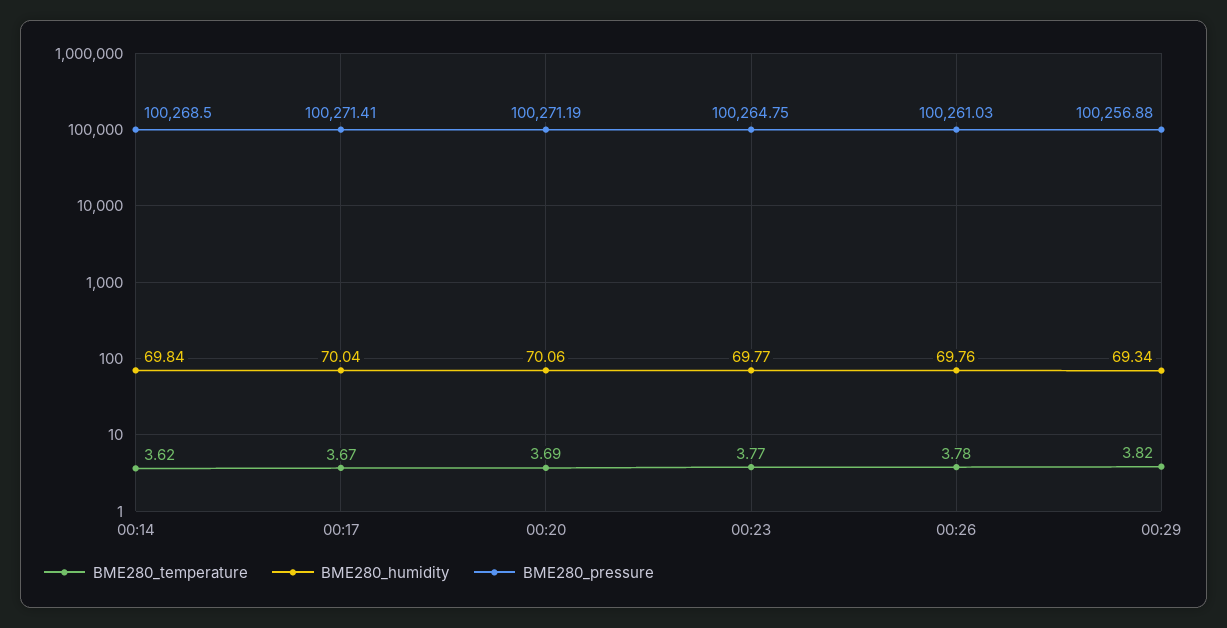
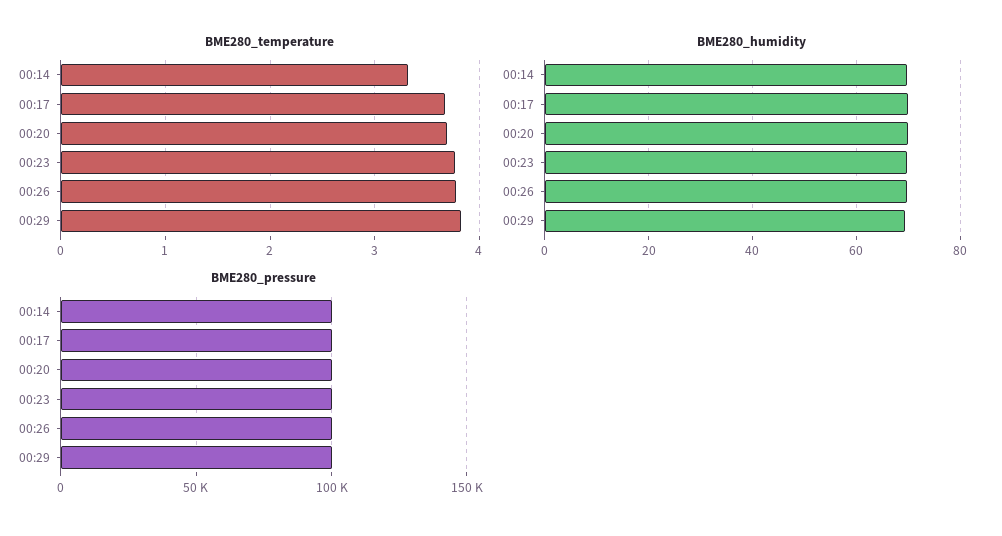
BME280_temperature, 00:14: 3.62 -> 3.3

